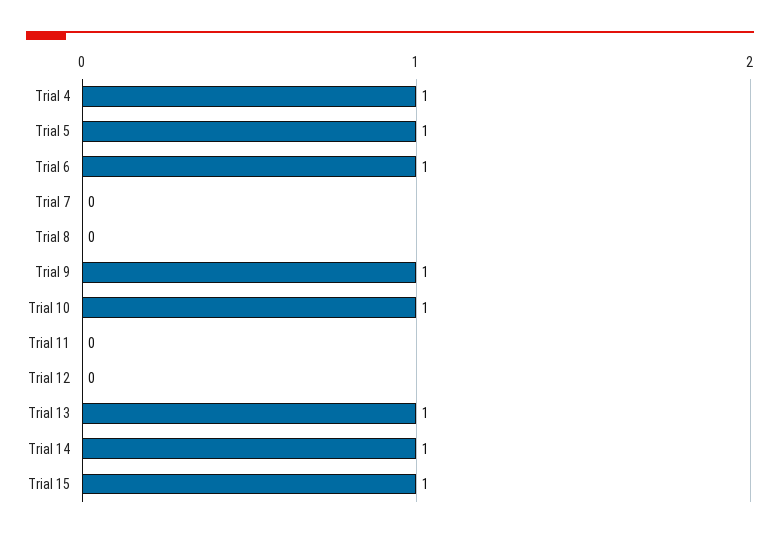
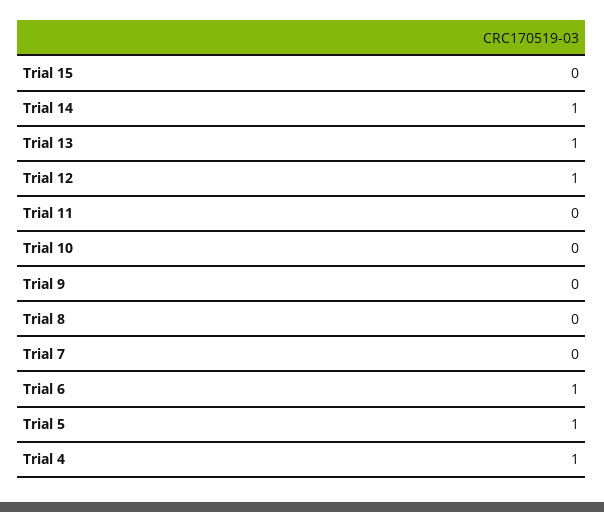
Trial 9: 1 -> 0
Trial 10: 1 -> 0
Trial 12: 0 -> 1
Trial 15: 1 -> 0

